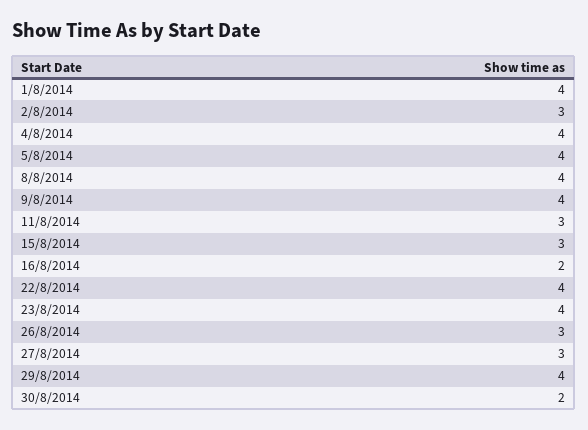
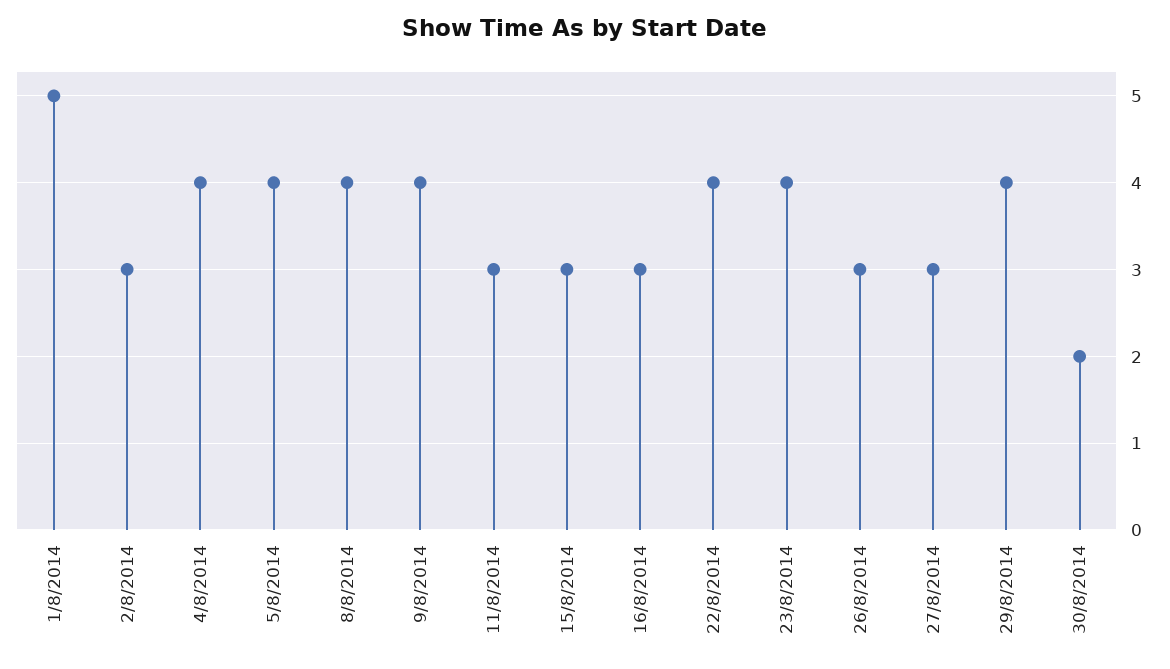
1/8/2014: 4 -> 5
16/8/2014: 2 -> 3

